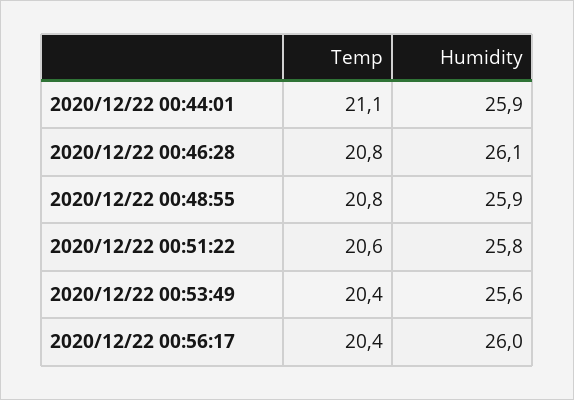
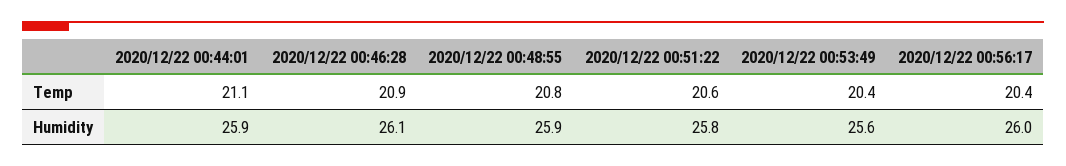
Temp, 2020/12/22 00:46:28: 20.8 -> 20.9

